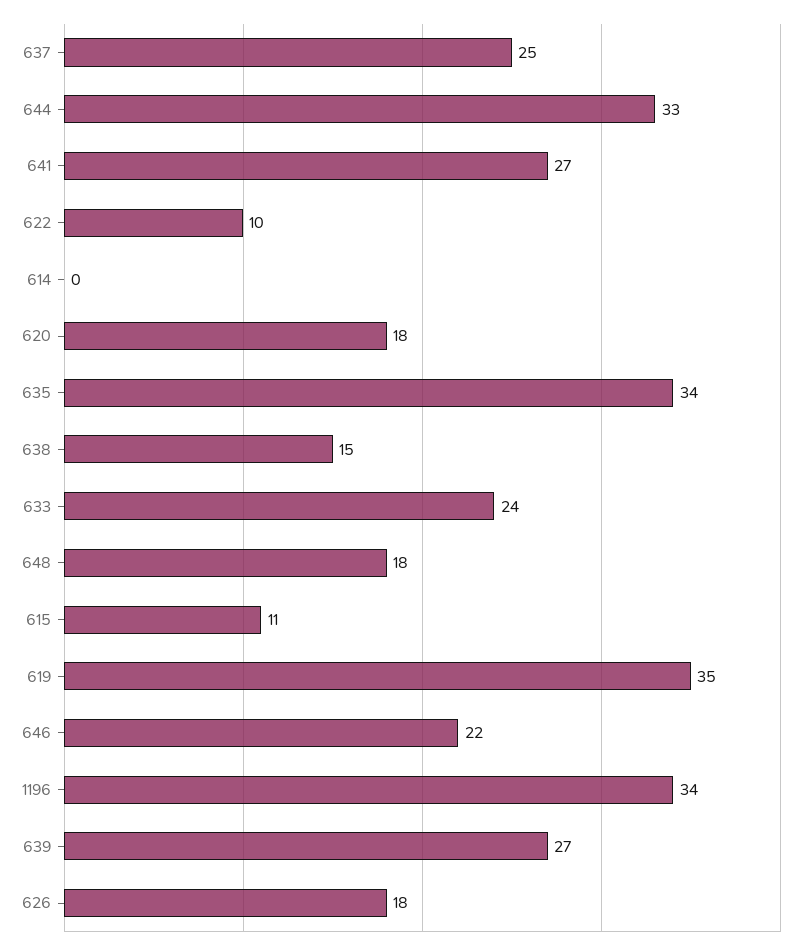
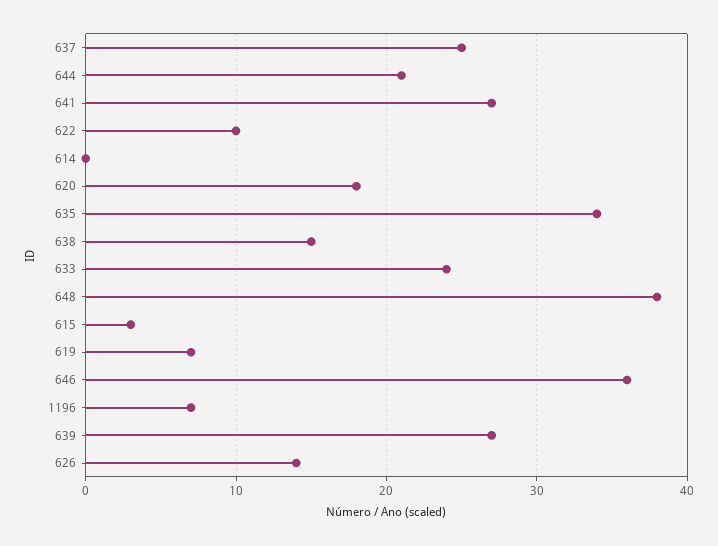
644: 33 -> 21
648: 18 -> 38
615: 11 -> 3
619: 35 -> 7
646: 22 -> 36
1196: 34 -> 7
626: 18 -> 14

